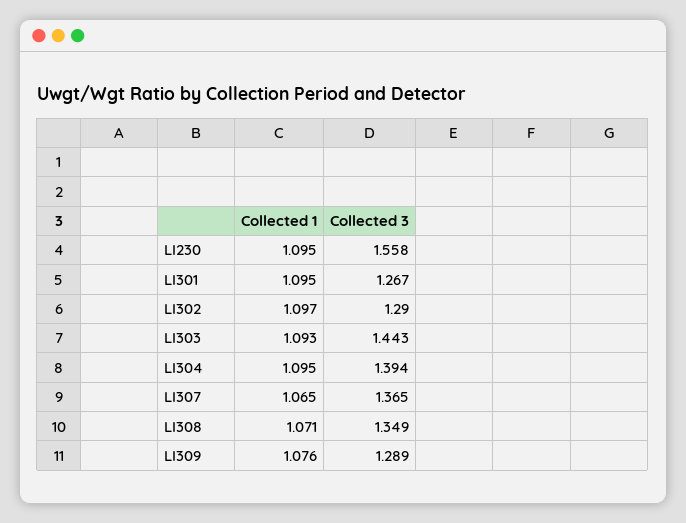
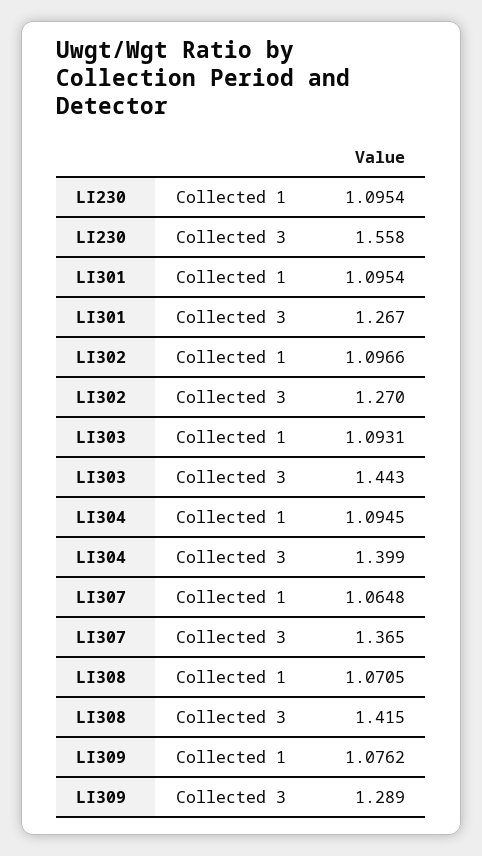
Collected 3, LI302: 1.29 -> 1.27
Collected 3, LI304: 1.394 -> 1.399
Collected 3, LI308: 1.349 -> 1.415

